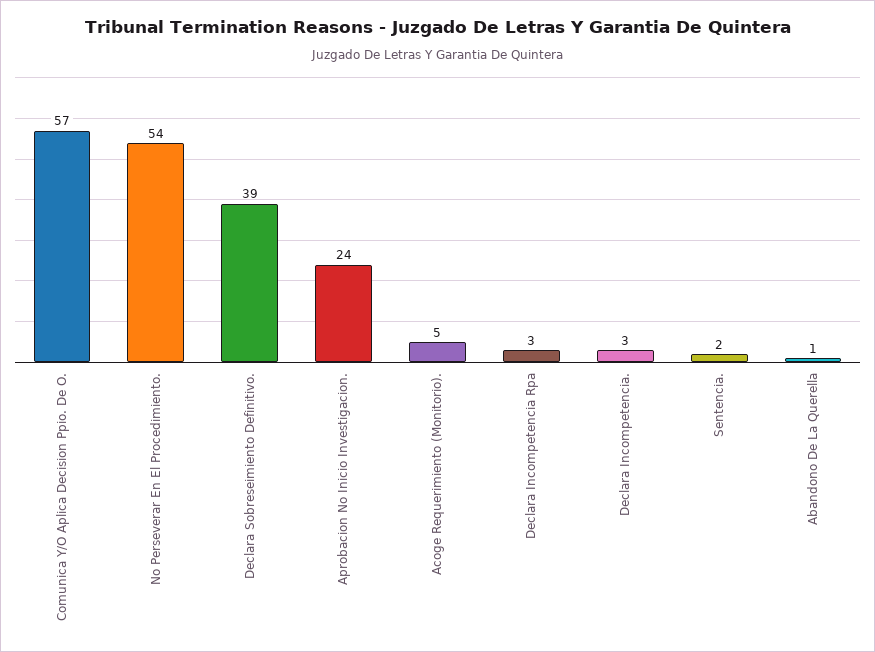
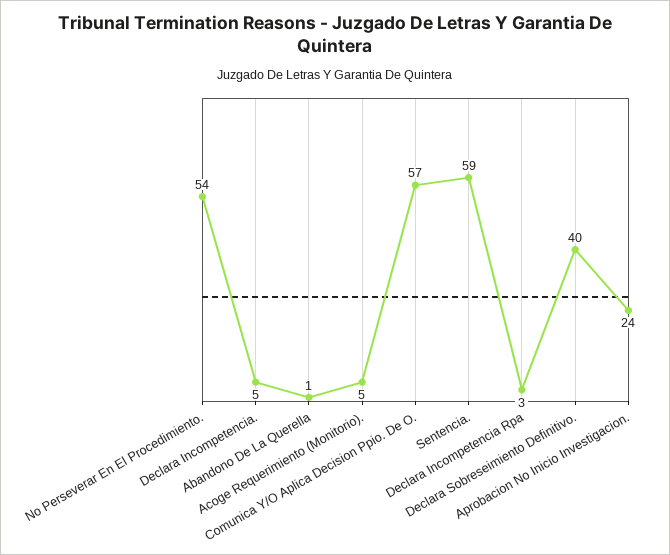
Declara Sobreseimiento Definitivo.: 39 -> 40
Declara Incompetencia.: 3 -> 5
Sentencia.: 2 -> 59

